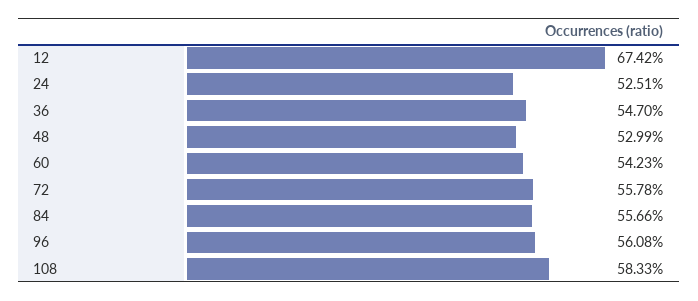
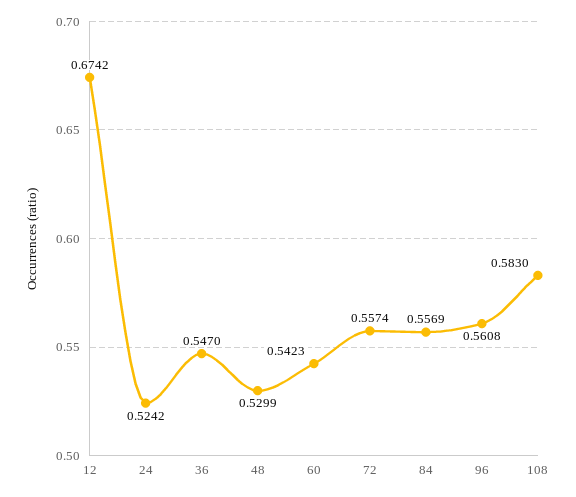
24: 0.5251 -> 0.5242
72: 0.5578 -> 0.5574
84: 0.5566 -> 0.5569
108: 0.5833 -> 0.583

